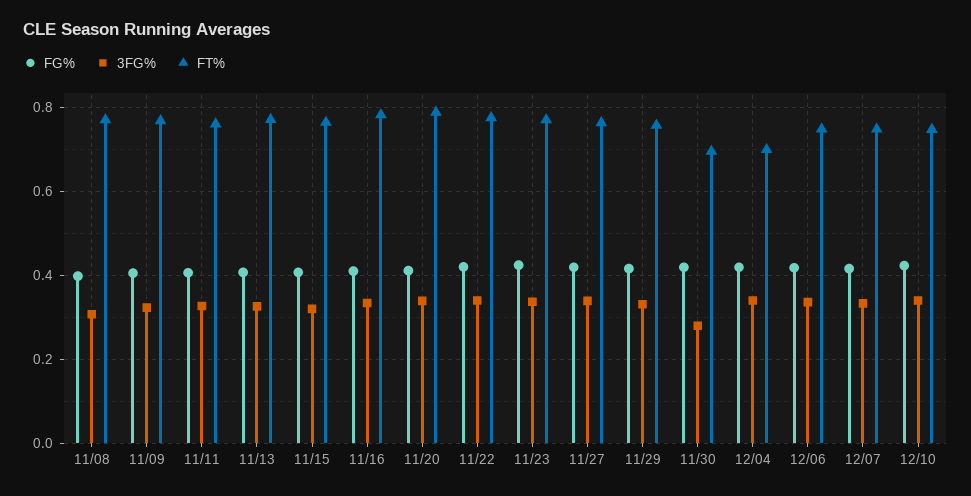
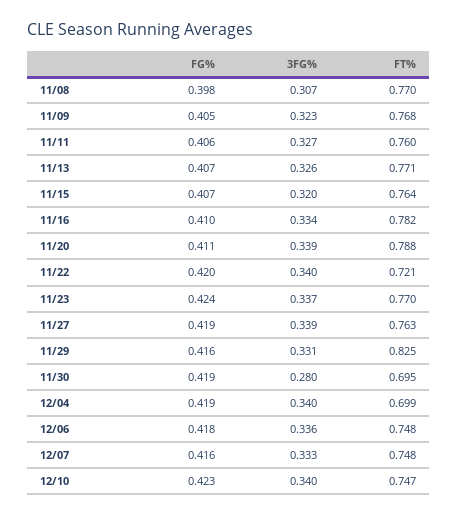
FT%, 11/22: 0.78 -> 0.721
FT%, 11/29: 0.76 -> 0.825

